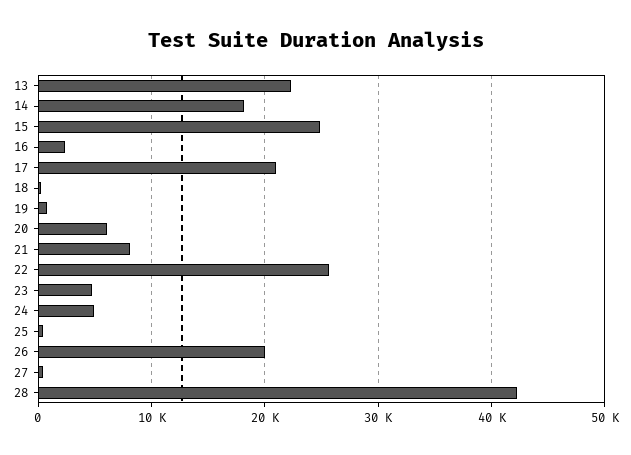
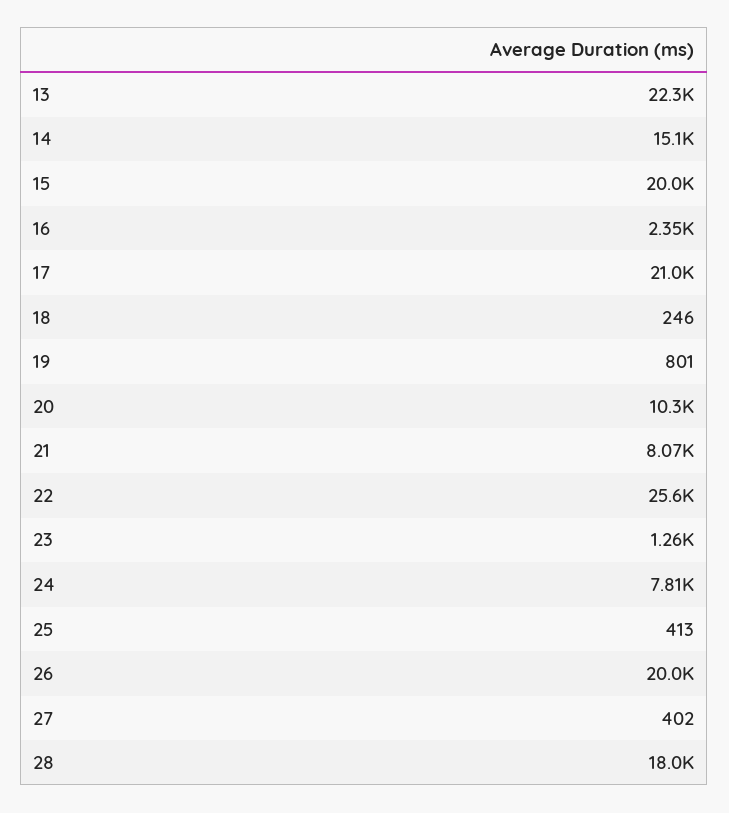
14: 18000 -> 15100
15: 25000 -> 20000
20: 6000 -> 10300
23: 5000 -> 1260
24: 5000 -> 7810
28: 42000 -> 18000

